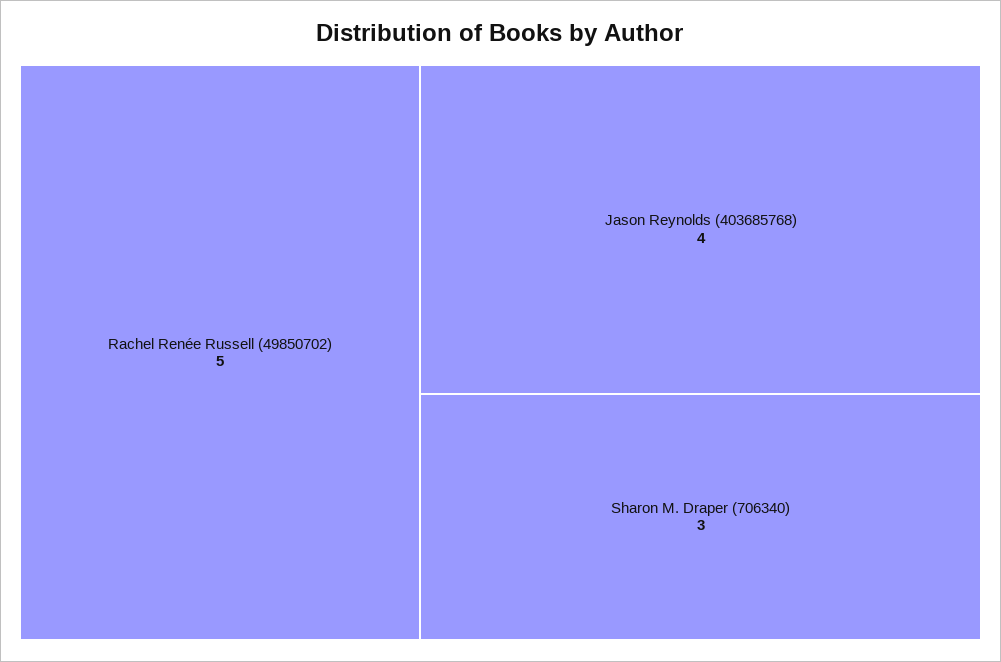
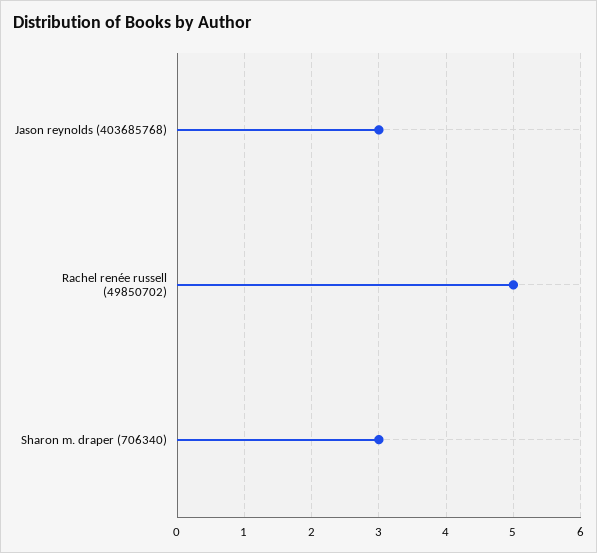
Jason Reynolds (403685768): 4 -> 3

